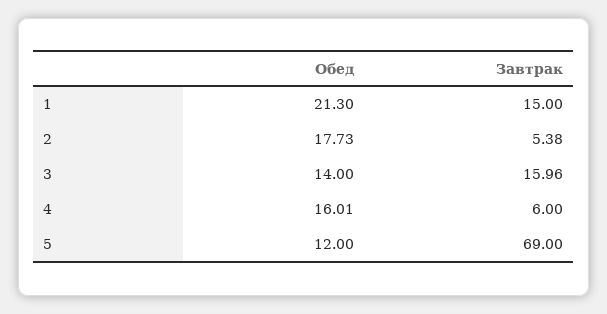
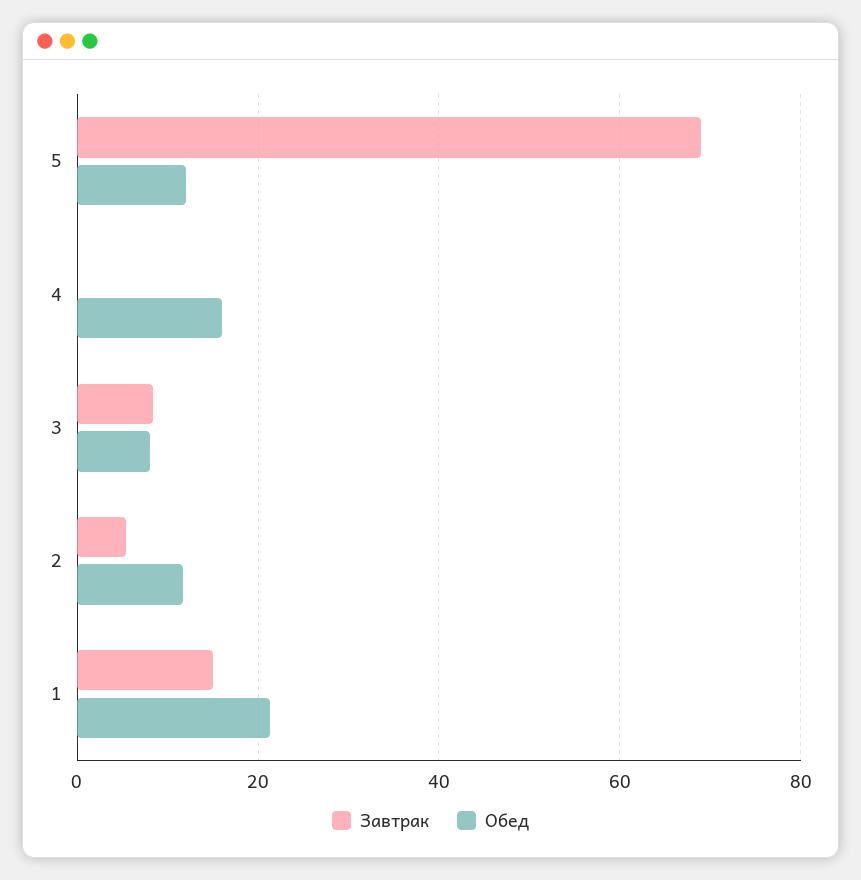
Обед, 2: 17.73 -> 12
Обед, 3: 14 -> 8
Завтрак, 3: 15.96 -> 8
Завтрак, 4: 6 -> 0

